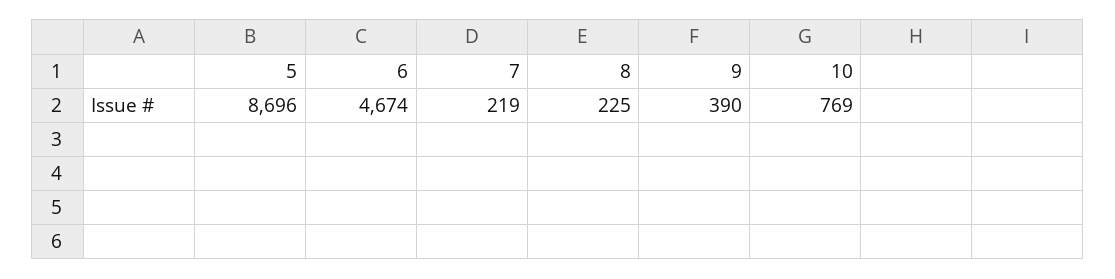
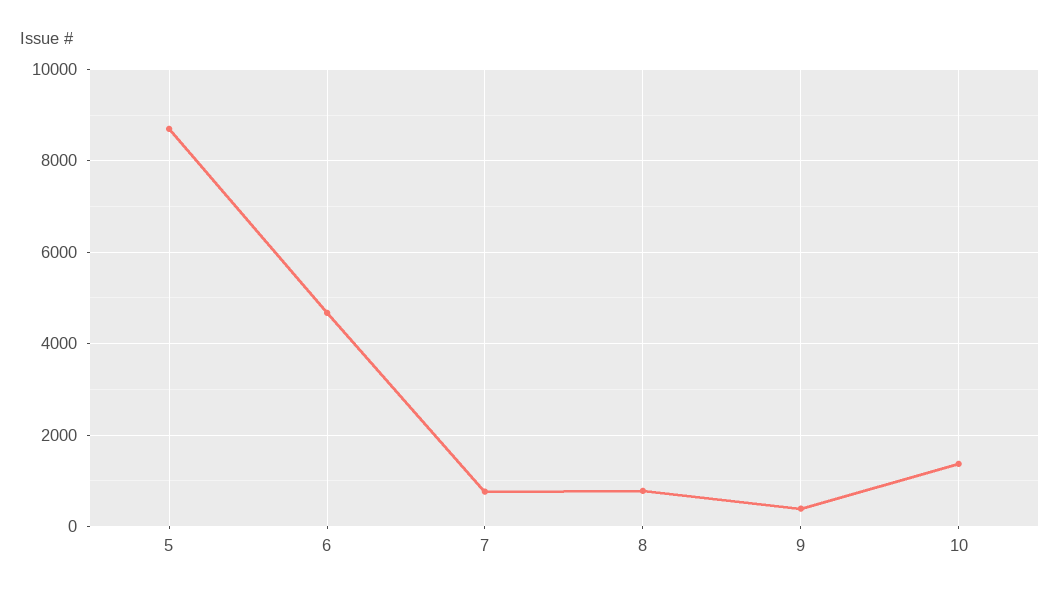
7: 219 -> 800
8: 225 -> 800
10: 769 -> 1400

